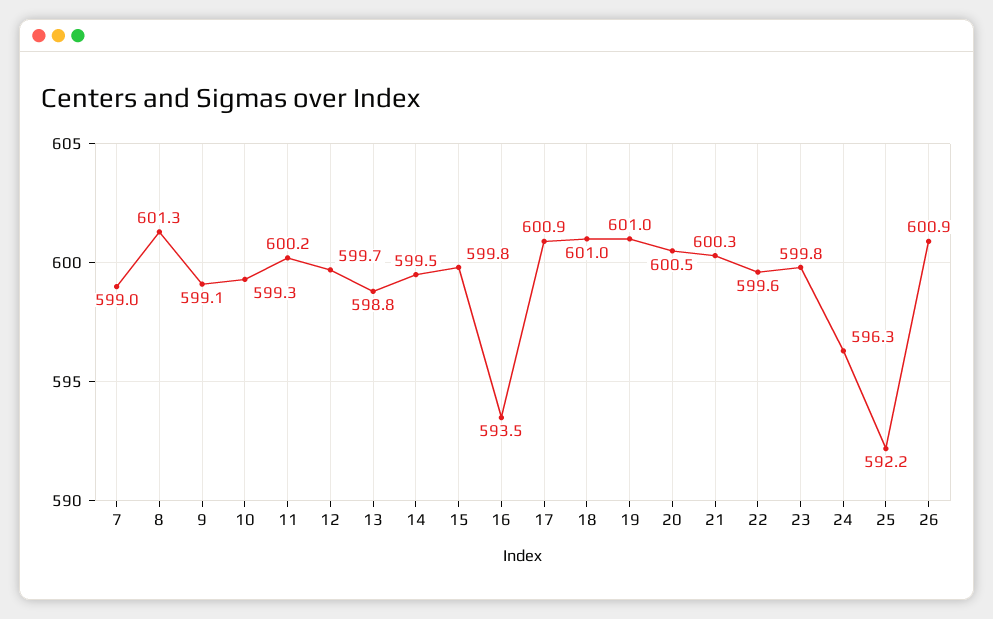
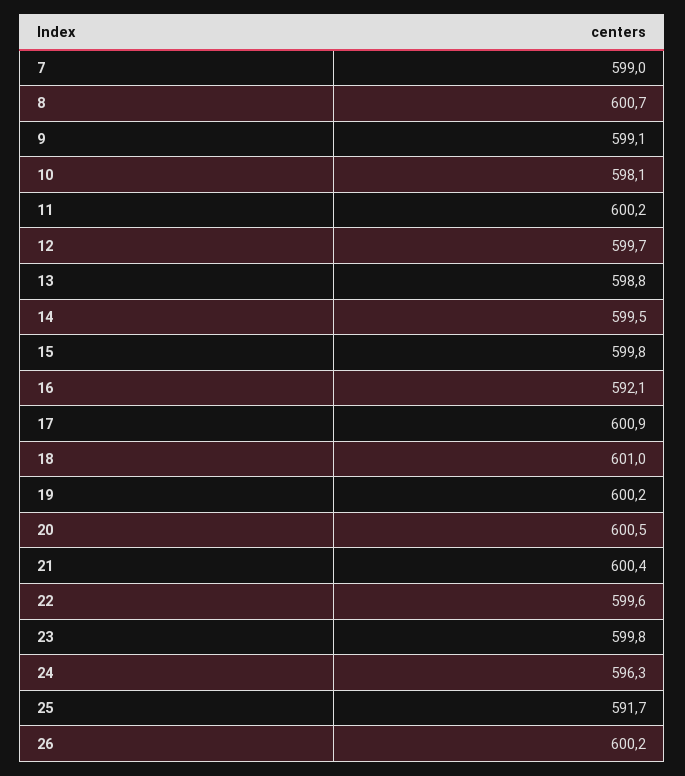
8: 601.3 -> 600.7
10: 599.3 -> 598.1
16: 593.5 -> 592.1
19: 601 -> 600.2
21: 600.3 -> 600.4
25: 592.2 -> 591.7
26: 600.9 -> 600.2

